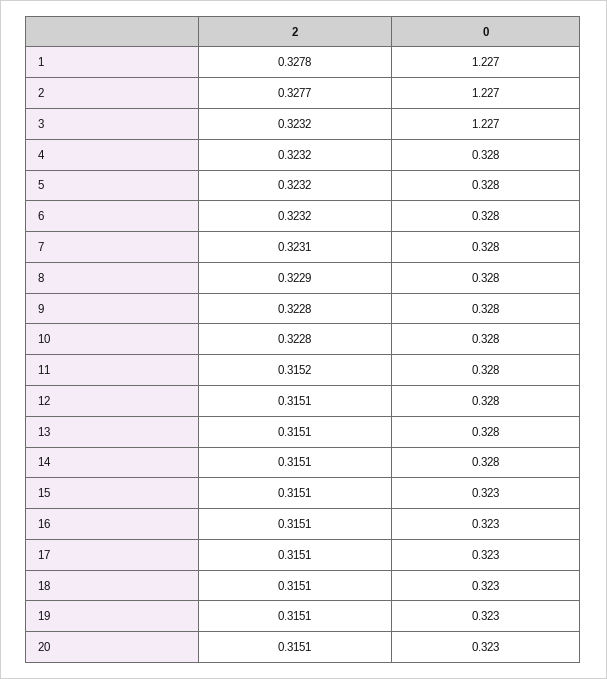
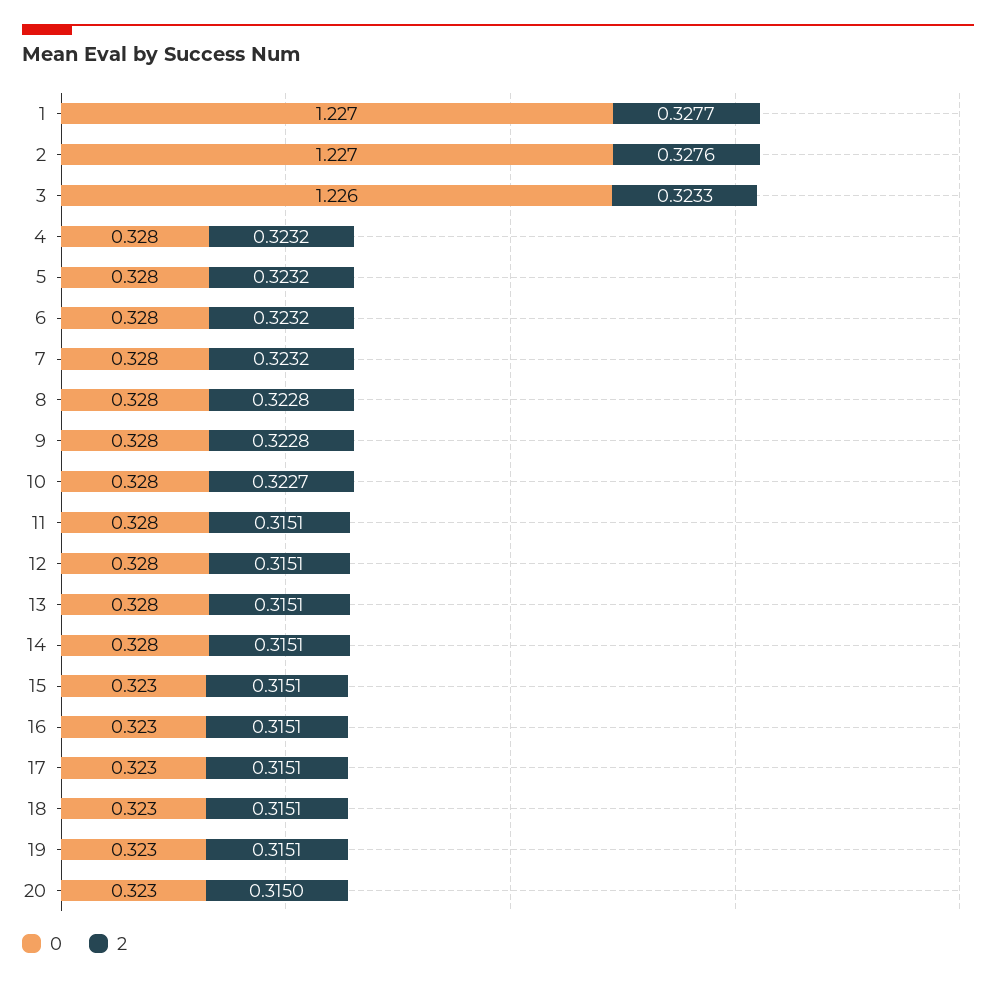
2, 1: 0.3278 -> 0.3277
2, 2: 0.3277 -> 0.3276
2, 3: 0.3232 -> 0.3233
0, 3: 1.227 -> 1.226
2, 7: 0.3231 -> 0.3232
2, 8: 0.3229 -> 0.3228
2, 10: 0.3228 -> 0.3227
2, 11: 0.3152 -> 0.3151
2, 20: 0.3151 -> 0.315

